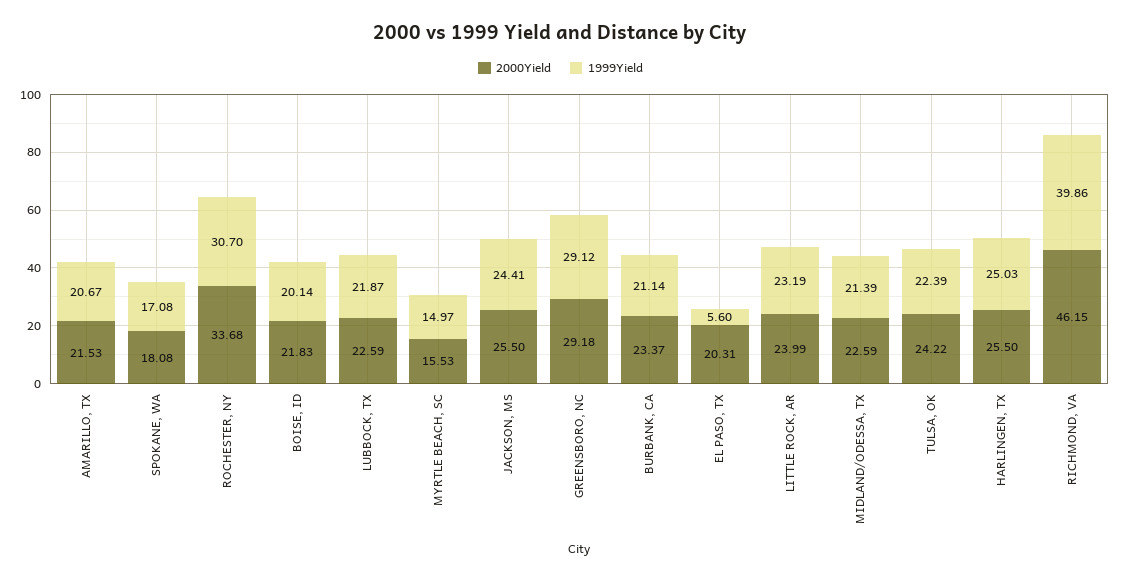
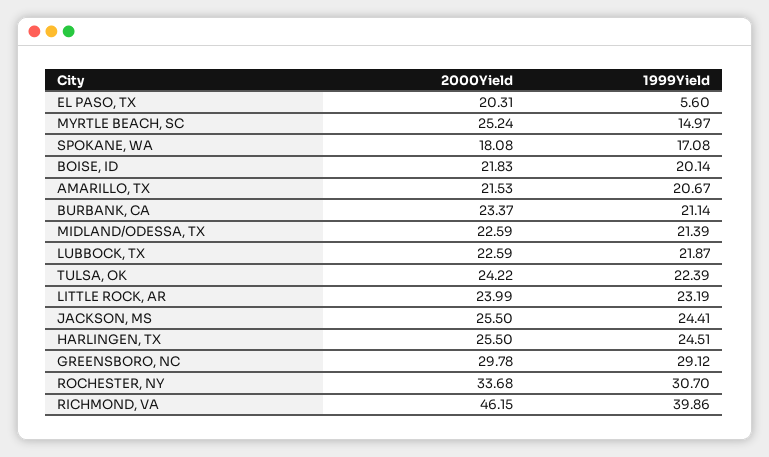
2000Yield, MYRTLE BEACH, SC: 15.53 -> 25.24
2000Yield, GREENSBORO, NC: 29.18 -> 29.78
1999Yield, HARLINGEN, TX: 25.03 -> 24.51

